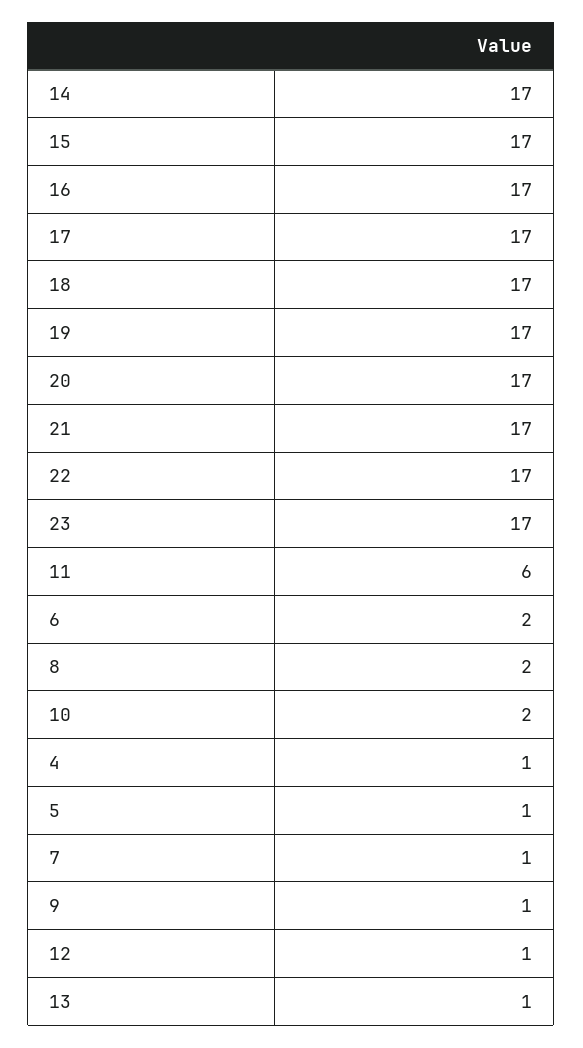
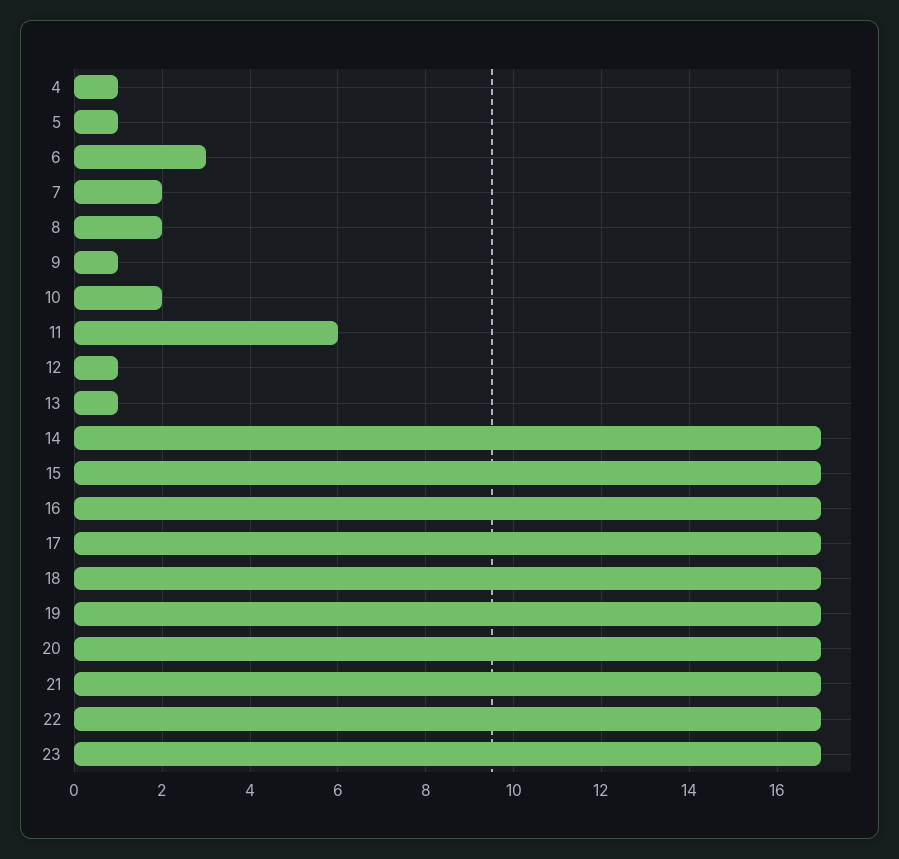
6: 2 -> 3
7: 1 -> 2

